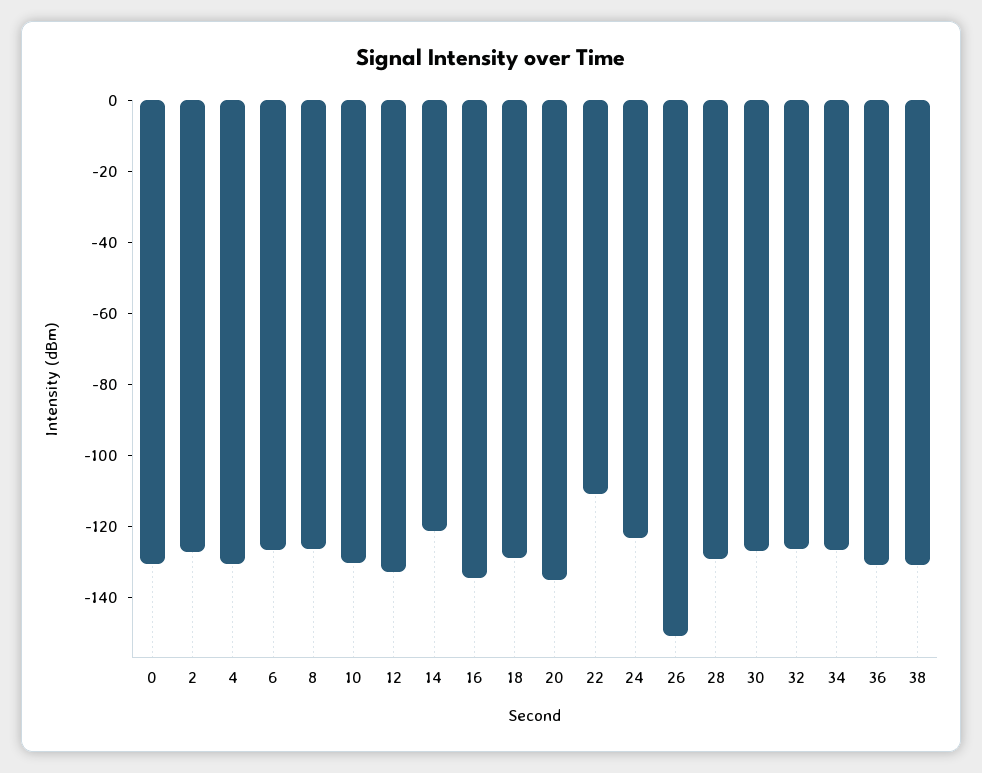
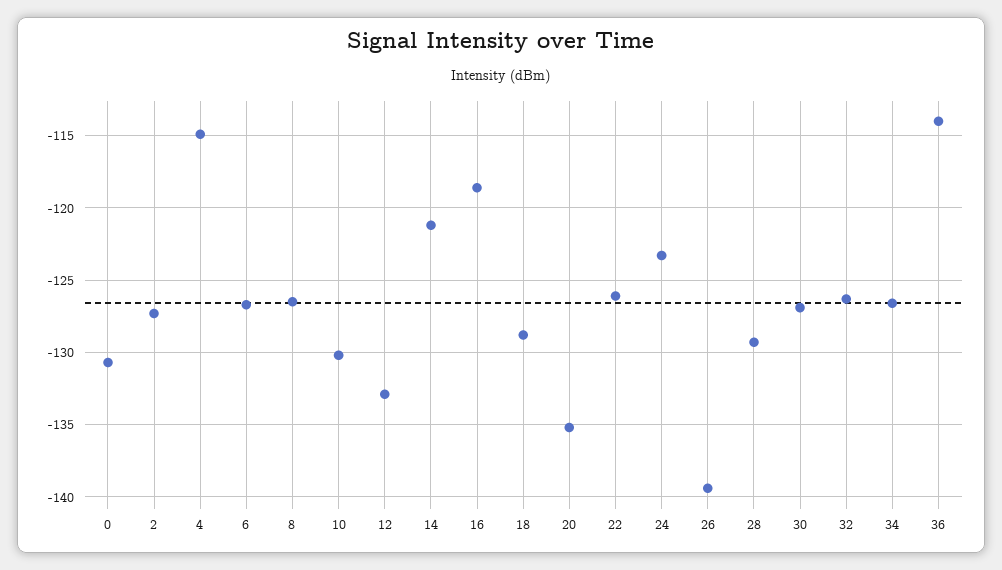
4: -130 -> -115
16: -135 -> -118.5
22: -110 -> -126
26: -150 -> -139.5
36: -130 -> -114
38: -130 -> none

